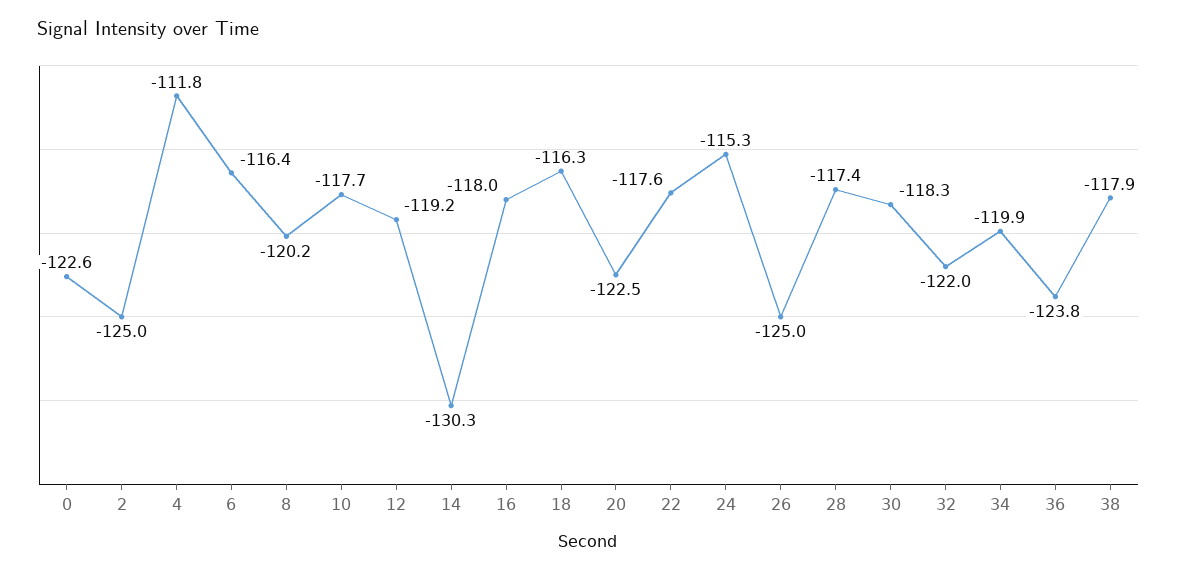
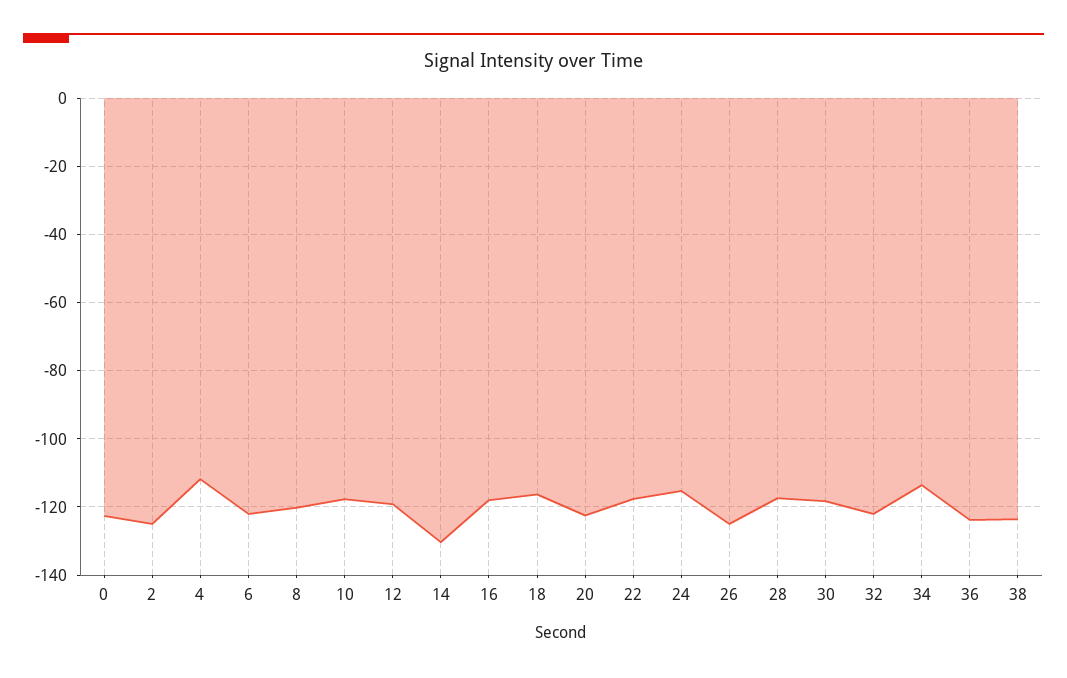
6: -116.4 -> -122
34: -119.9 -> -114
38: -117.9 -> -124

